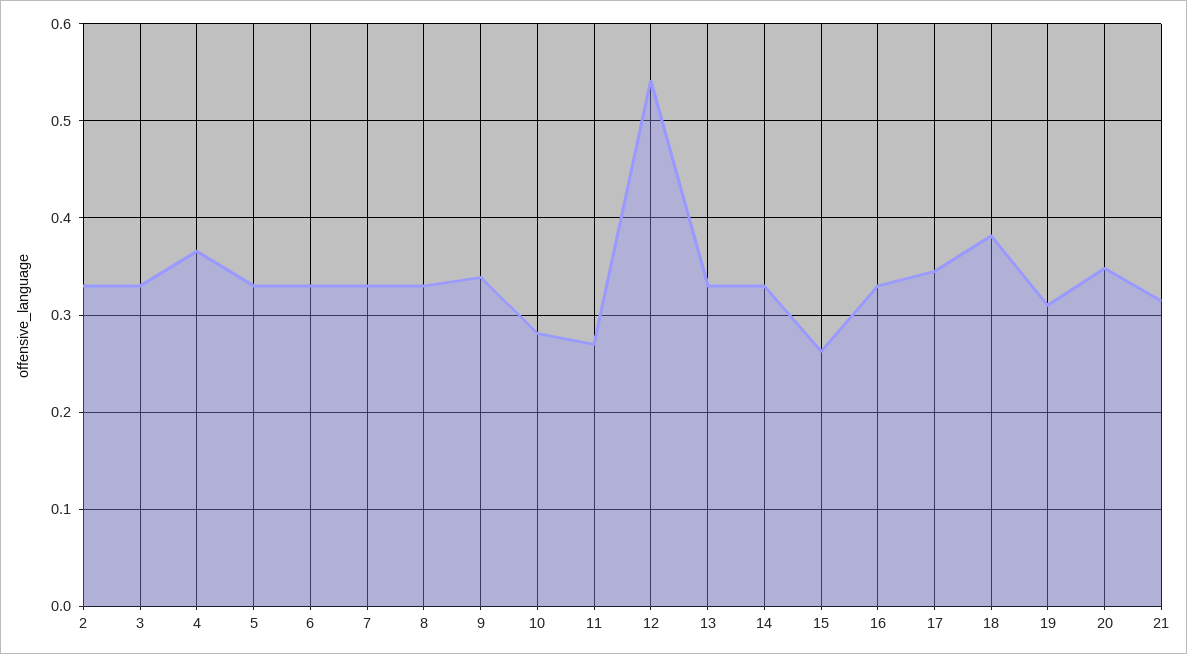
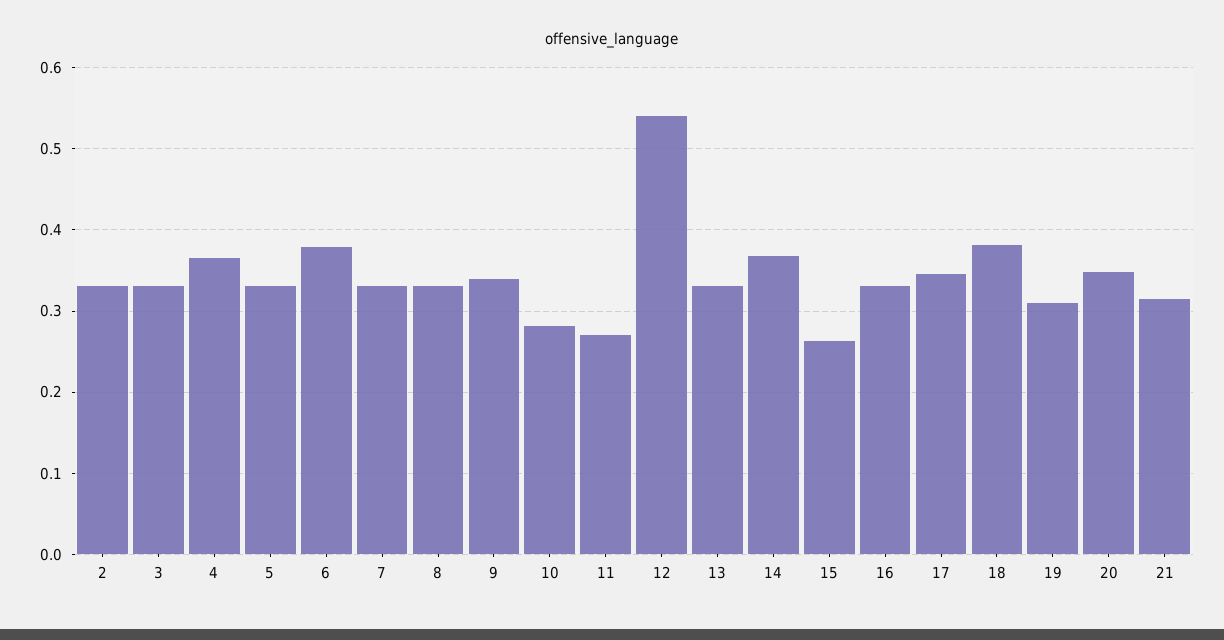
6: 0.33 -> 0.38
14: 0.33 -> 0.37

